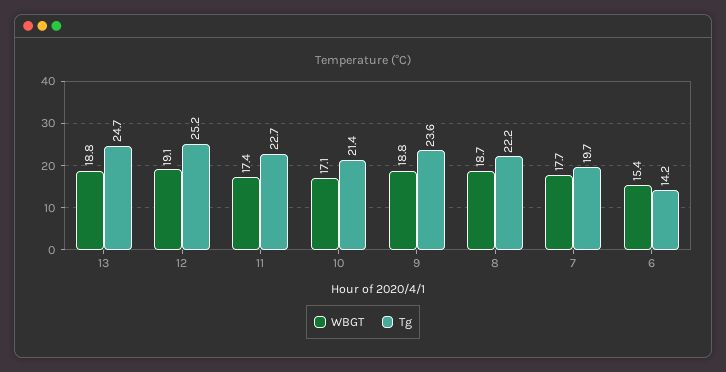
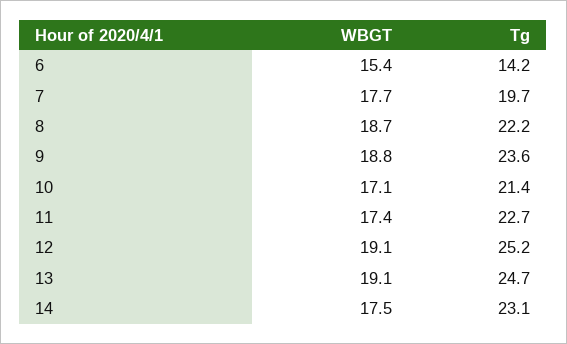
WBGT, 13: 18.8 -> 19.1
WBGT, 14: none -> 17.5
Tg, 14: none -> 23.1

